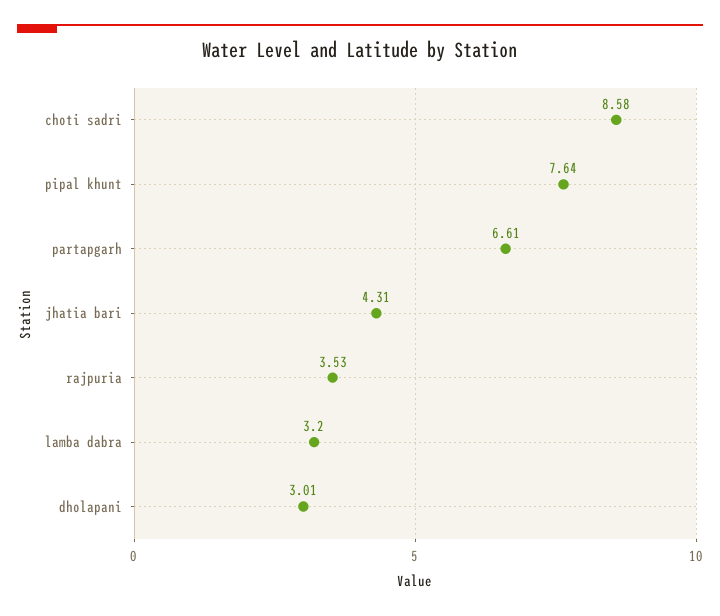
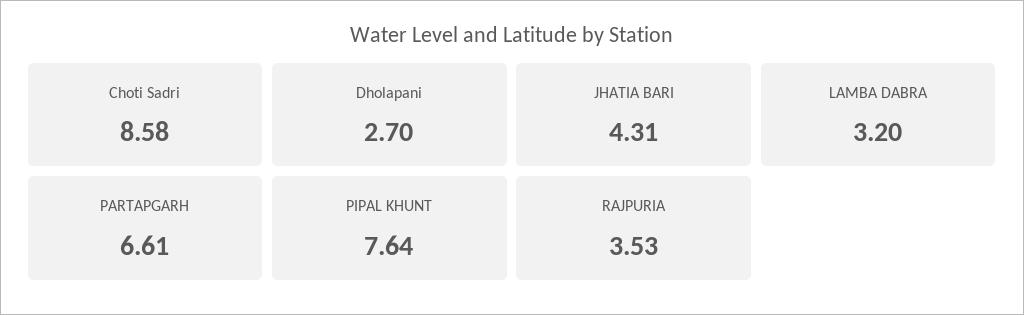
dholapani: 3.01 -> 2.7

